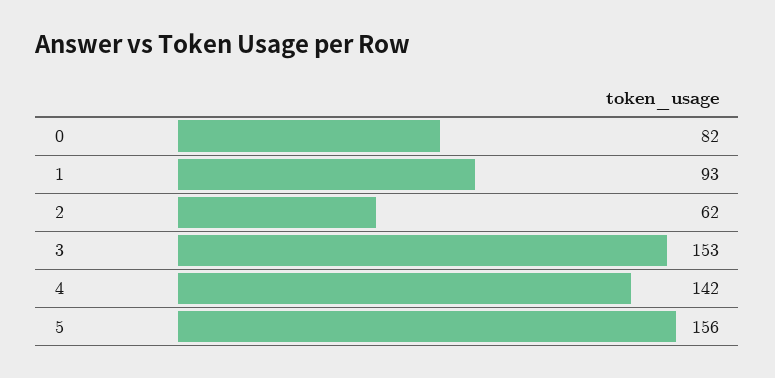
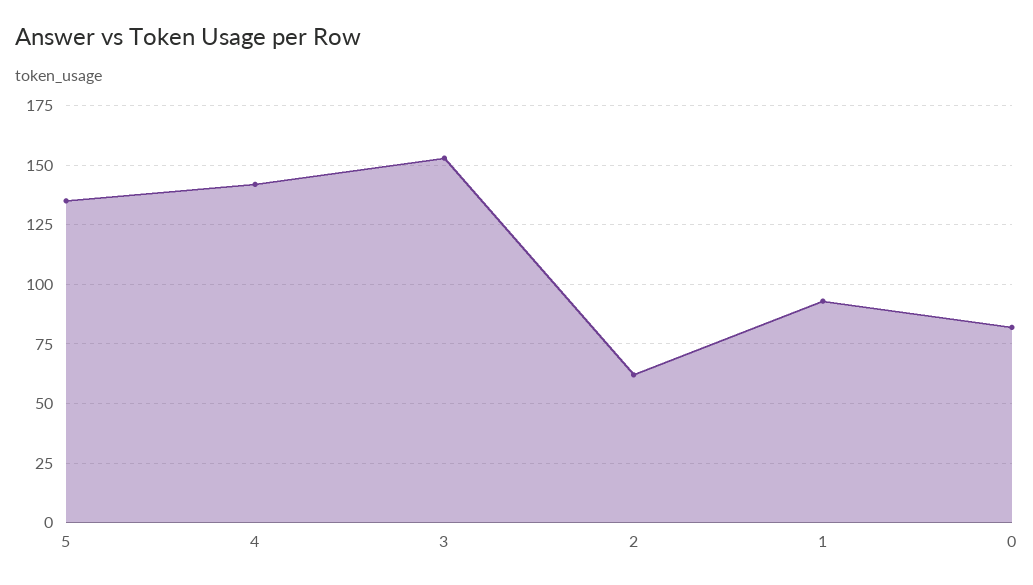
5: 156 -> 135

